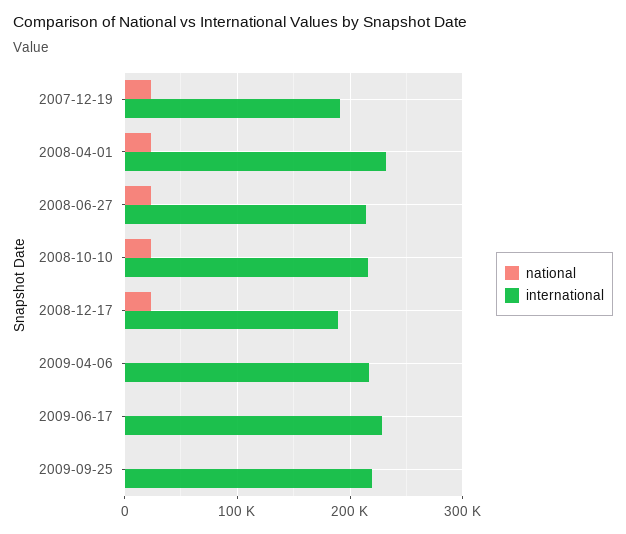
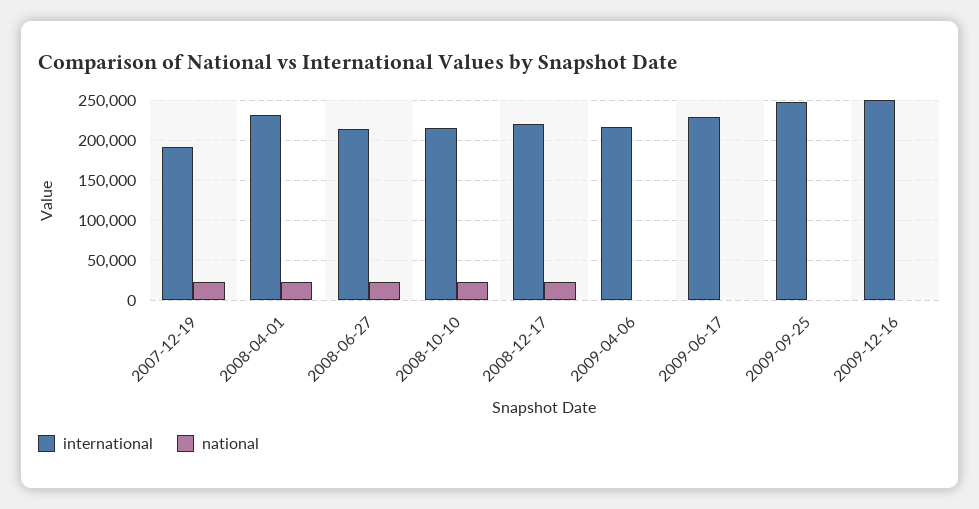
international, 2008-12-17: 190000 -> 220000
international, 2009-09-25: 220000 -> 250000
international, 2009-12-16: none -> 250000
national, 2009-12-16: none -> 0

